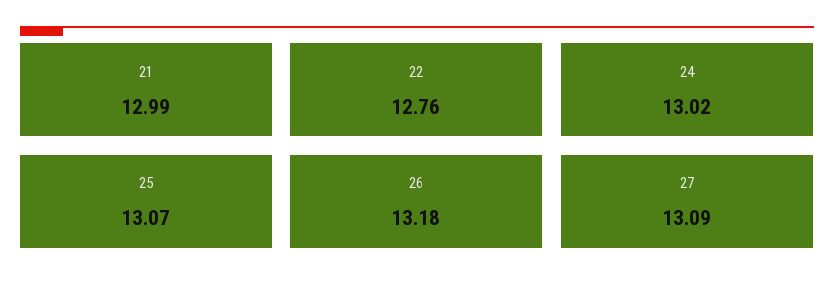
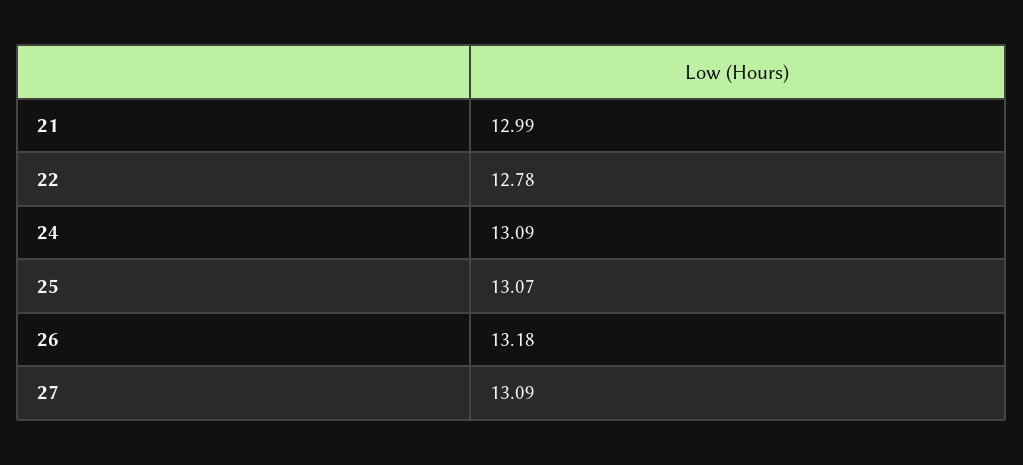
22: 12.76 -> 12.78
24: 13.02 -> 13.09

